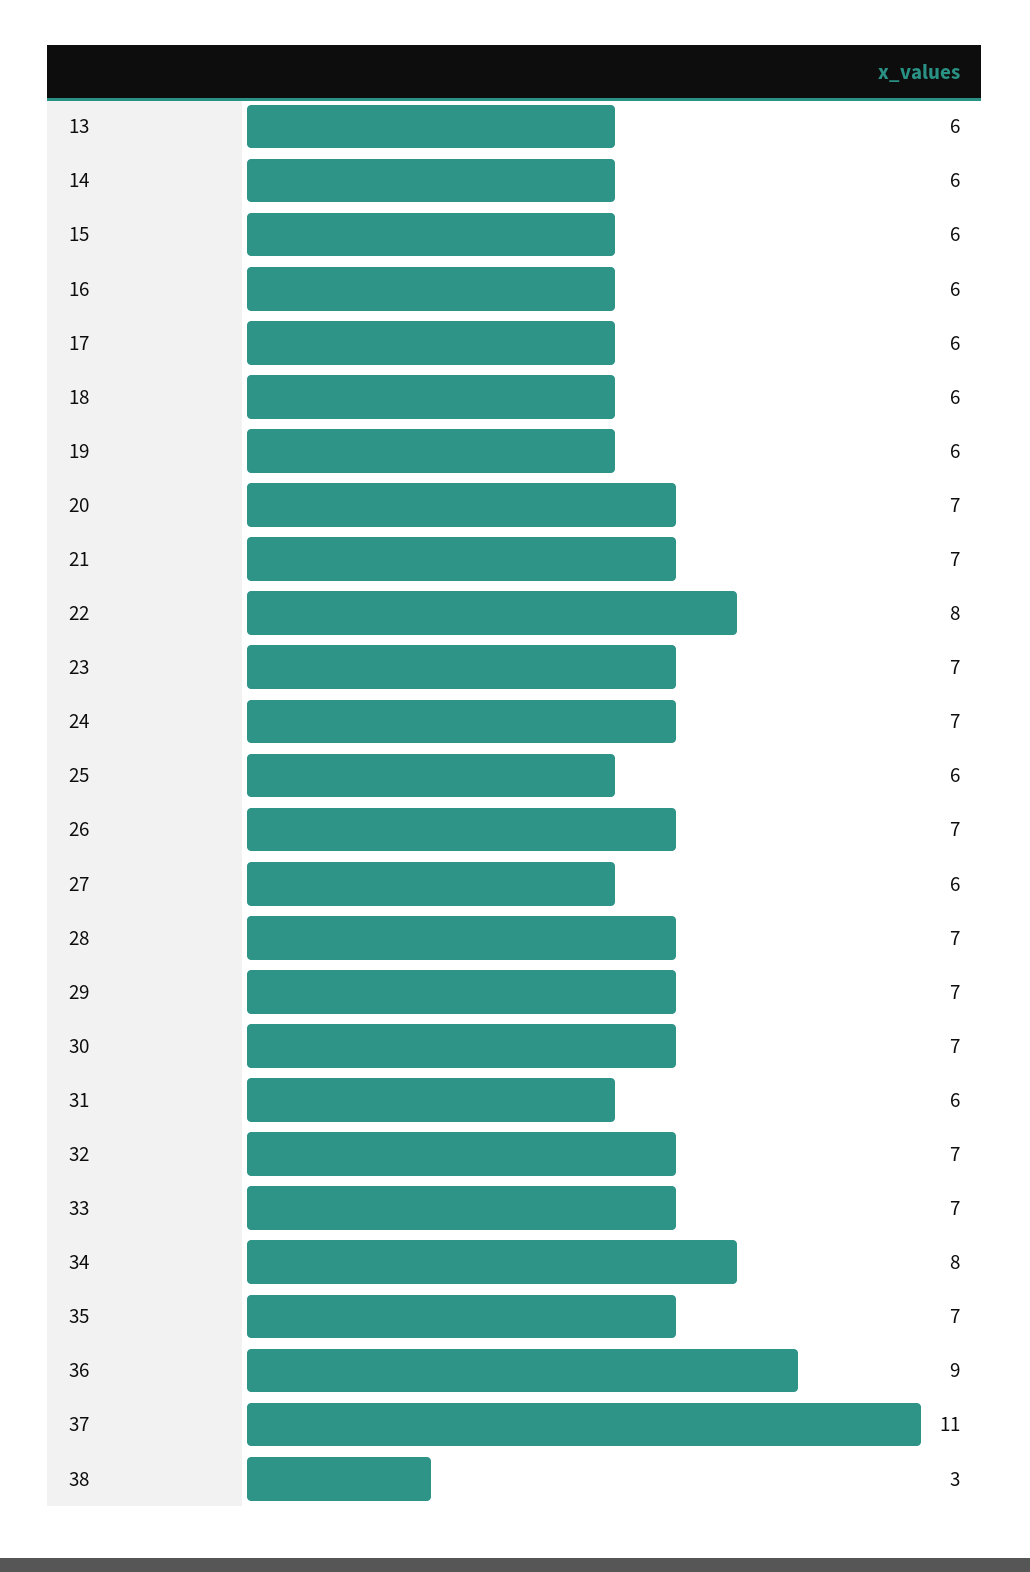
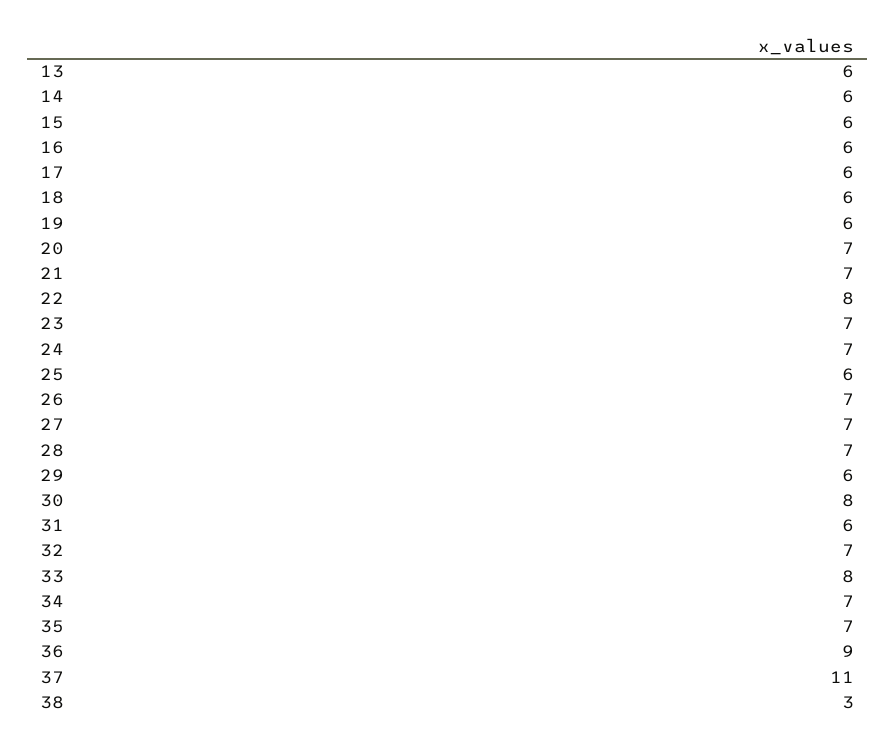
27: 6 -> 7
29: 7 -> 6
30: 7 -> 8
33: 7 -> 8
34: 8 -> 7

